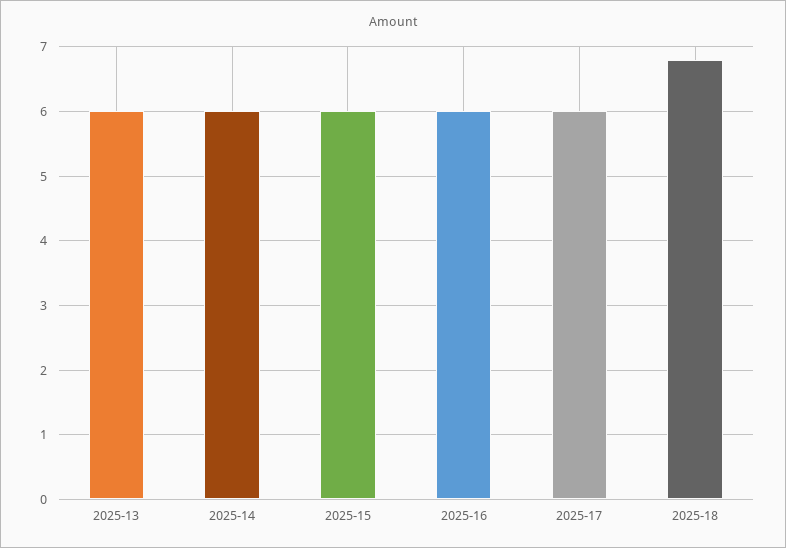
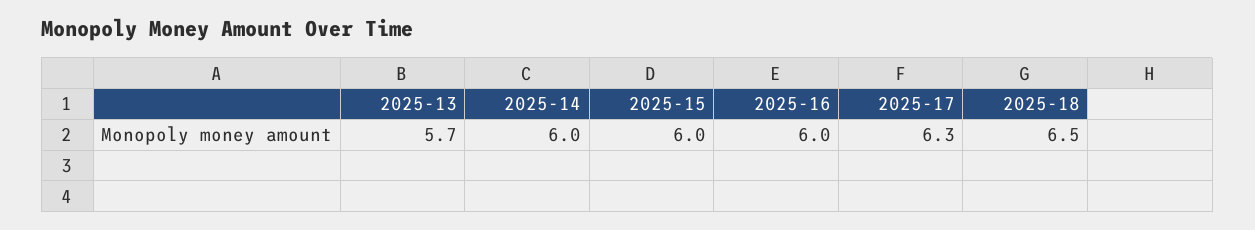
2025-13: 6 -> 5.7
2025-17: 6 -> 6.3
2025-18: 6.8 -> 6.5

